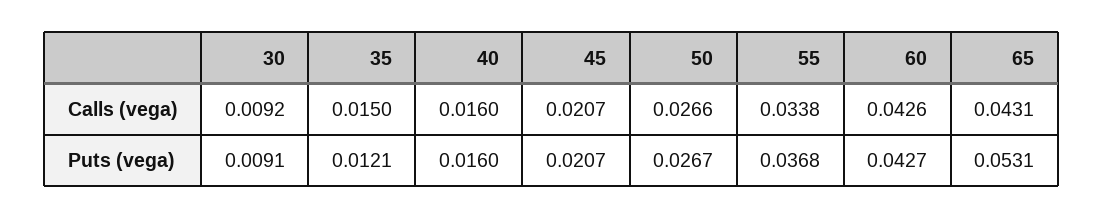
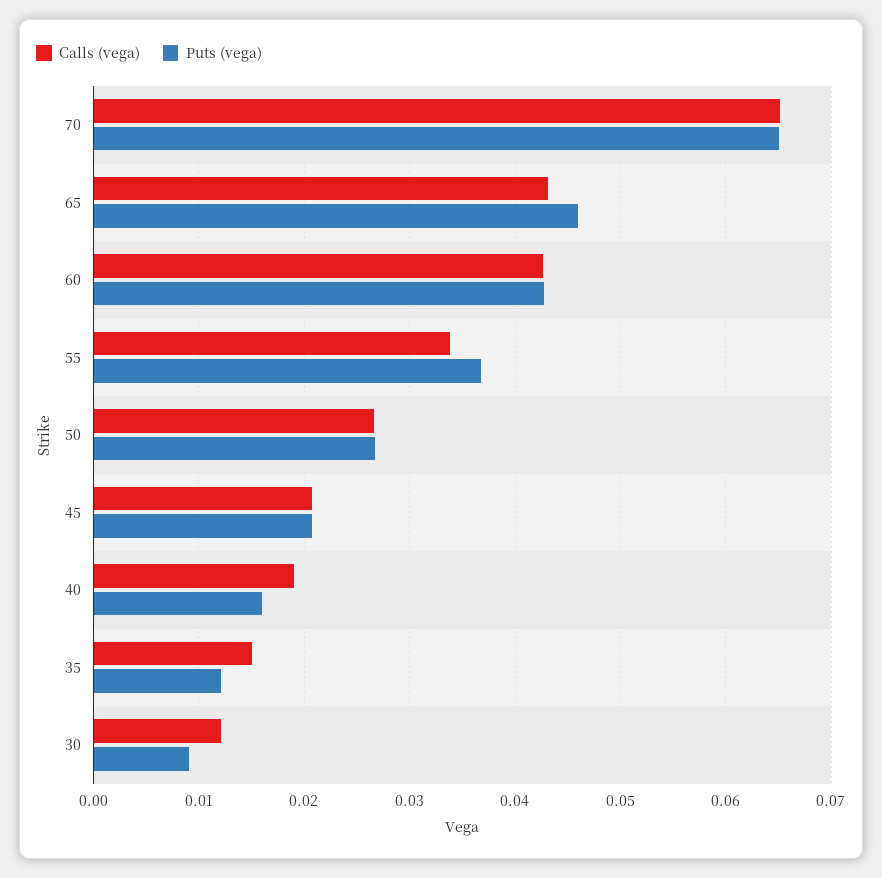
Calls (vega), 30: 0.0092 -> 0.012
Calls (vega), 40: 0.016 -> 0.019
Puts (vega), 65: 0.0531 -> 0.046
Calls (vega), 70: none -> 0.065
Puts (vega), 70: none -> 0.065

